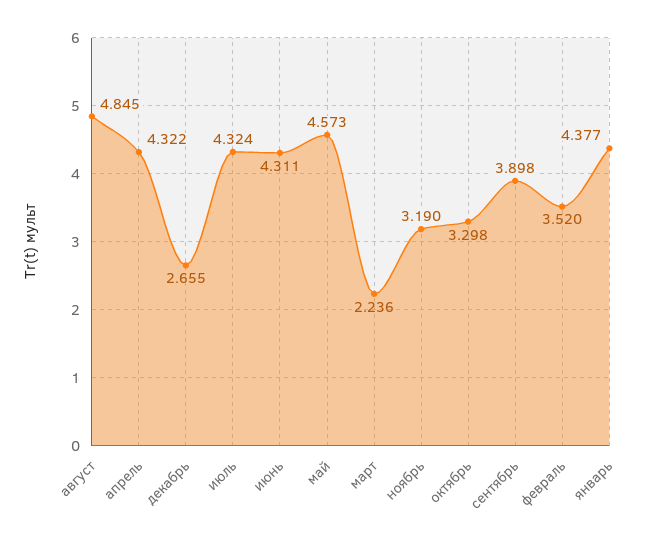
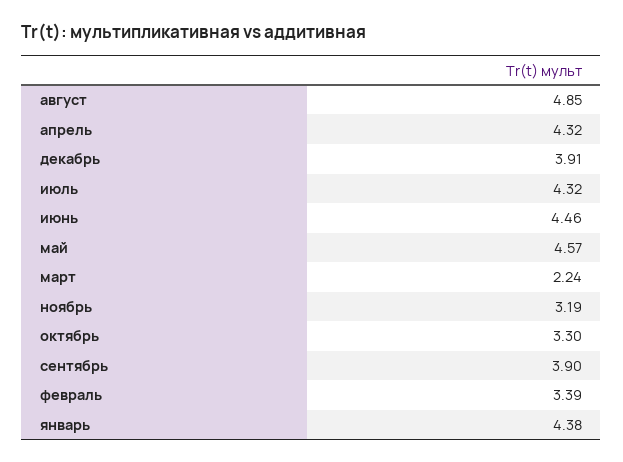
декабрь: 2.655 -> 3.91
июнь: 4.311 -> 4.46
февраль: 3.52 -> 3.39

